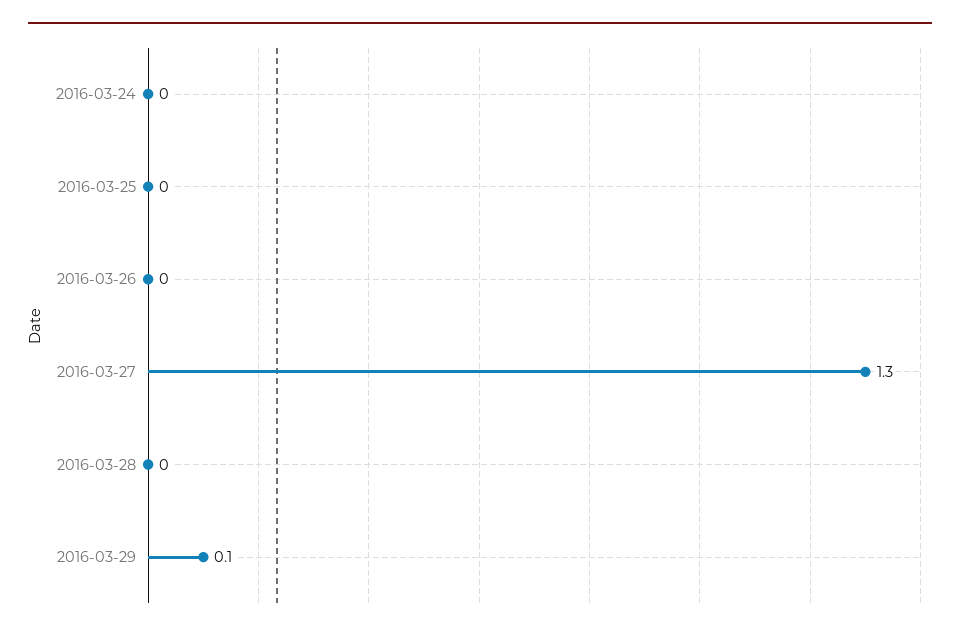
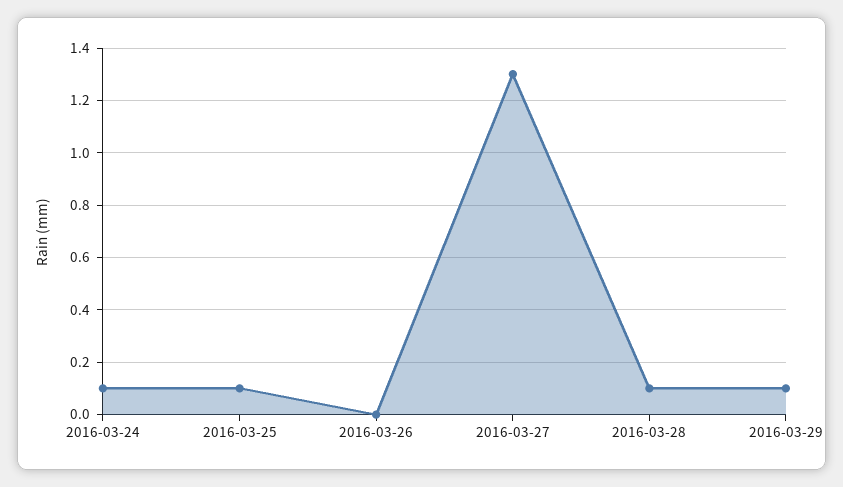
2016-03-24: 0 -> 0.1
2016-03-25: 0 -> 0.1
2016-03-28: 0 -> 0.1

